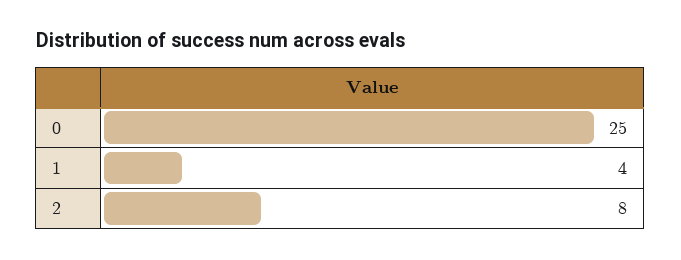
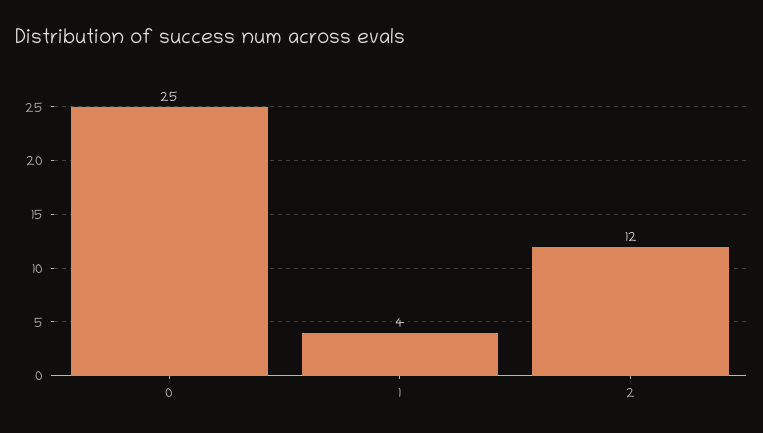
2: 8 -> 12

